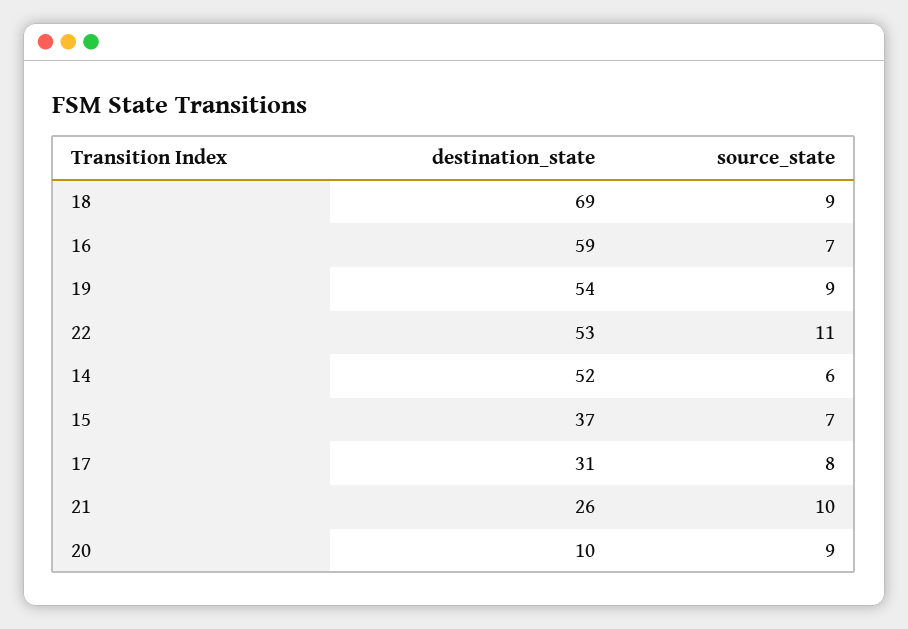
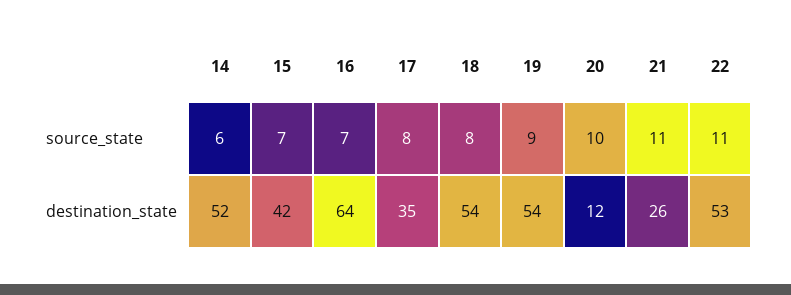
destination_state, 18: 69 -> 54
source_state, 18: 9 -> 8
destination_state, 16: 59 -> 64
destination_state, 15: 37 -> 42
destination_state, 17: 31 -> 35
source_state, 21: 10 -> 11
destination_state, 20: 10 -> 12
source_state, 20: 9 -> 10

